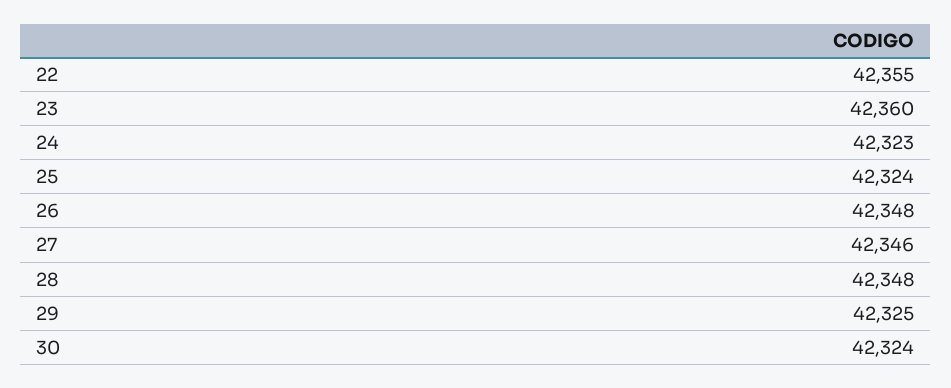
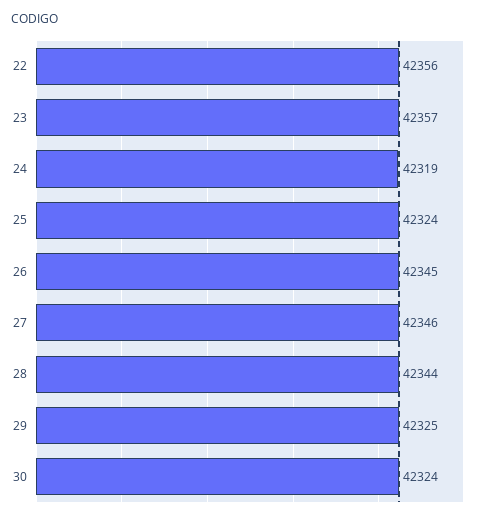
22: 42355 -> 42356
23: 42360 -> 42357
24: 42323 -> 42319
26: 42348 -> 42345
28: 42348 -> 42344

